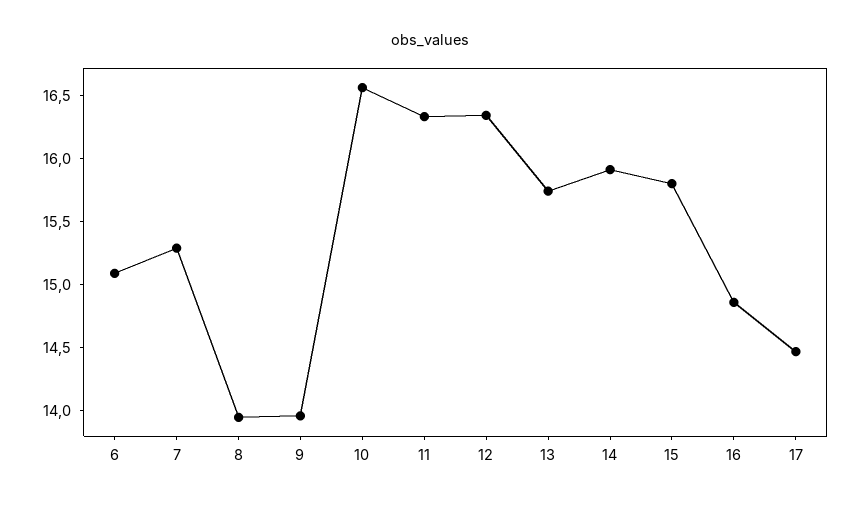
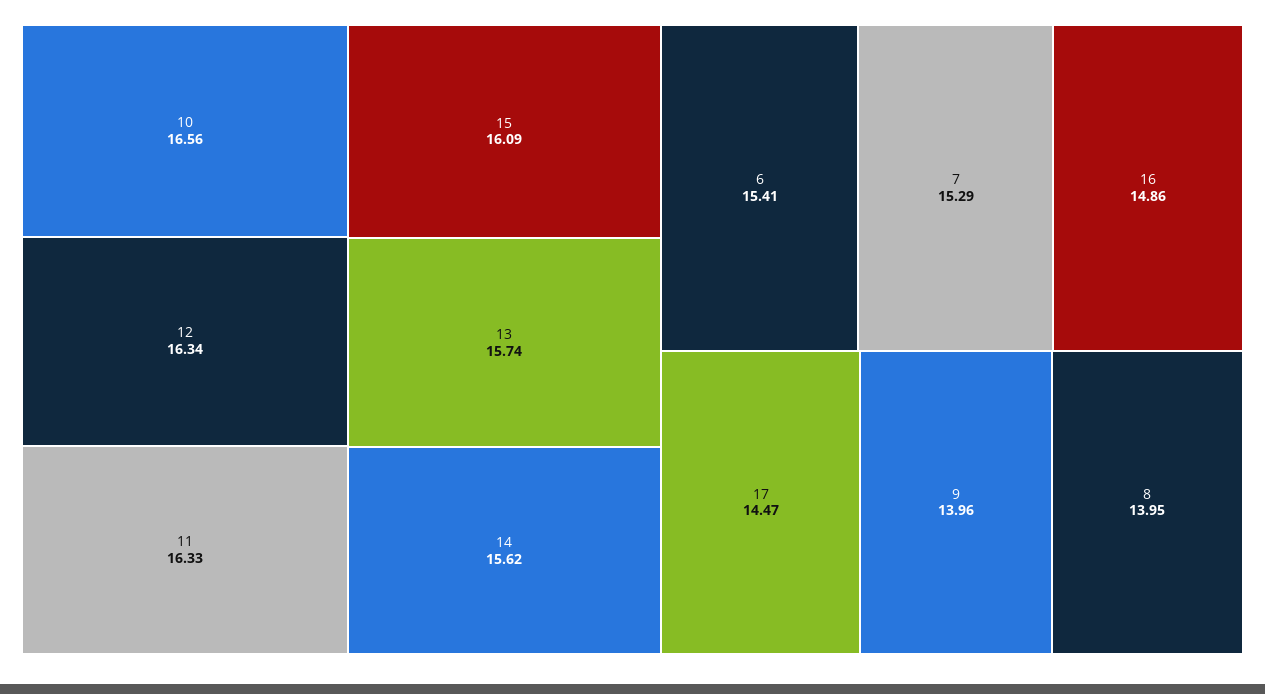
6: 15.1 -> 15.41
14: 15.9 -> 15.62
15: 15.8 -> 16.09

